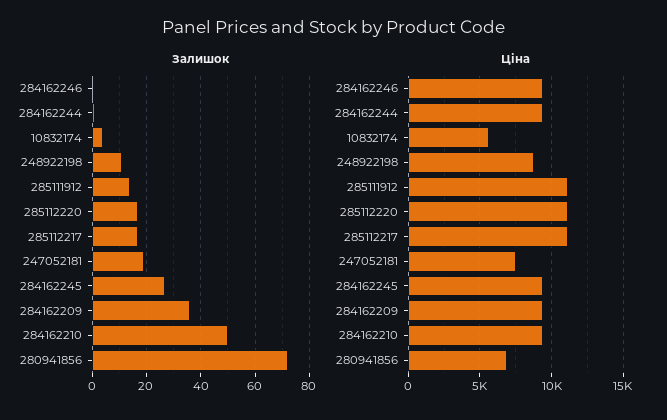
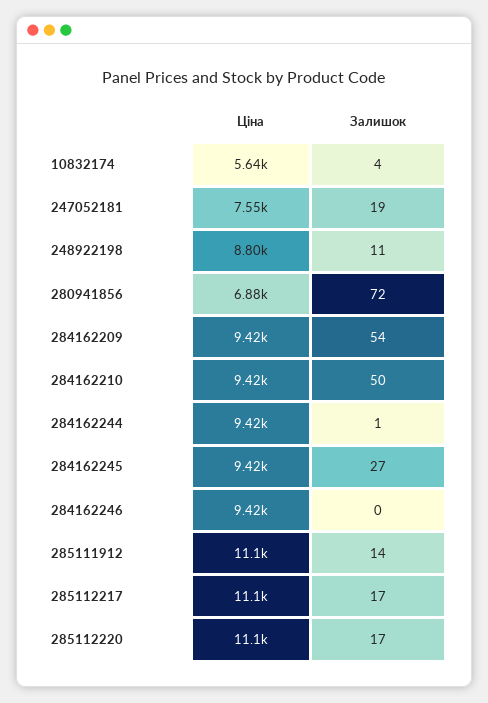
Залишок, 284162209: 35 -> 54

